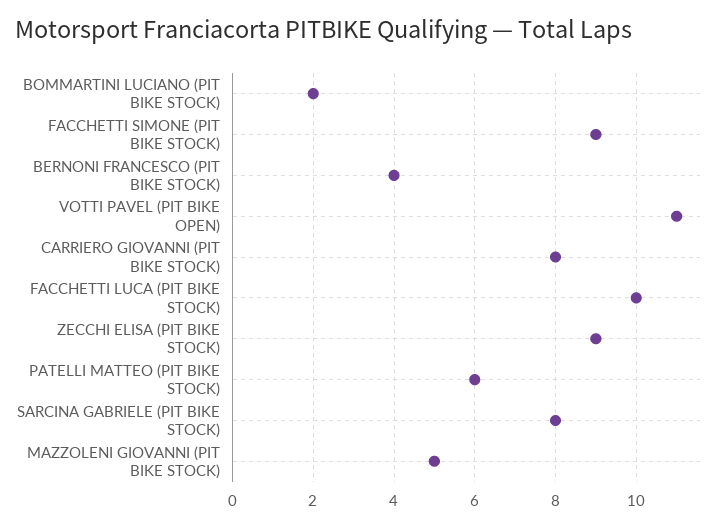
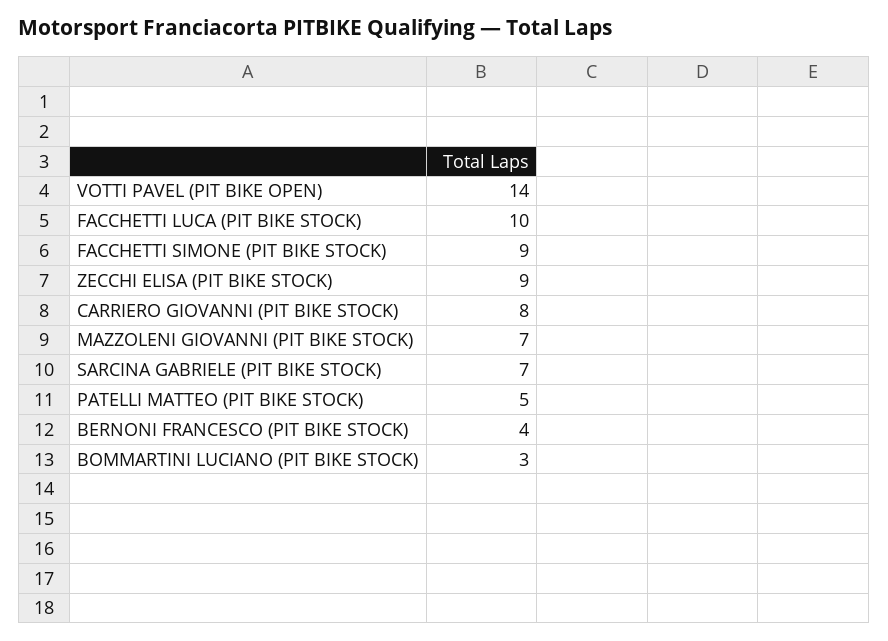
BOMMARTINI LUCIANO (PIT BIKE STOCK): 2 -> 3
VOTTI PAVEL (PIT BIKE OPEN): 11 -> 14
PATELLI MATTEO (PIT BIKE STOCK): 6 -> 5
SARCINA GABRIELE (PIT BIKE STOCK): 8 -> 7
MAZZOLENI GIOVANNI (PIT BIKE STOCK): 5 -> 7

